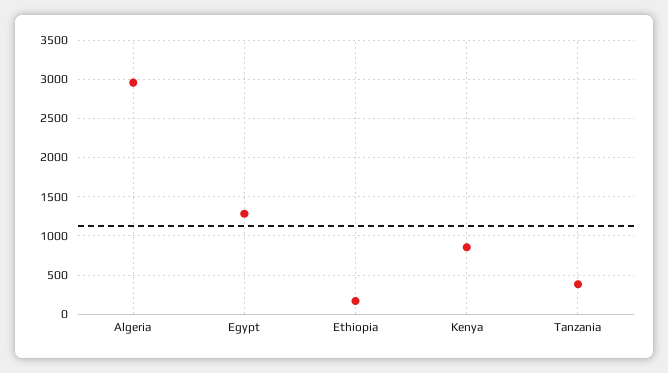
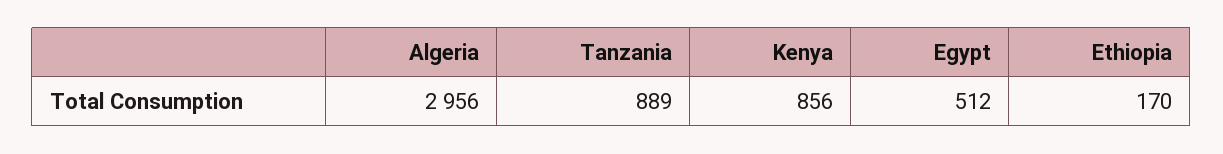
Egypt: 1300 -> 512
Tanzania: 400 -> 889

